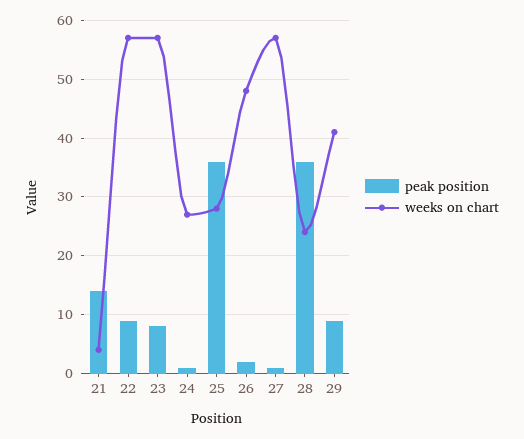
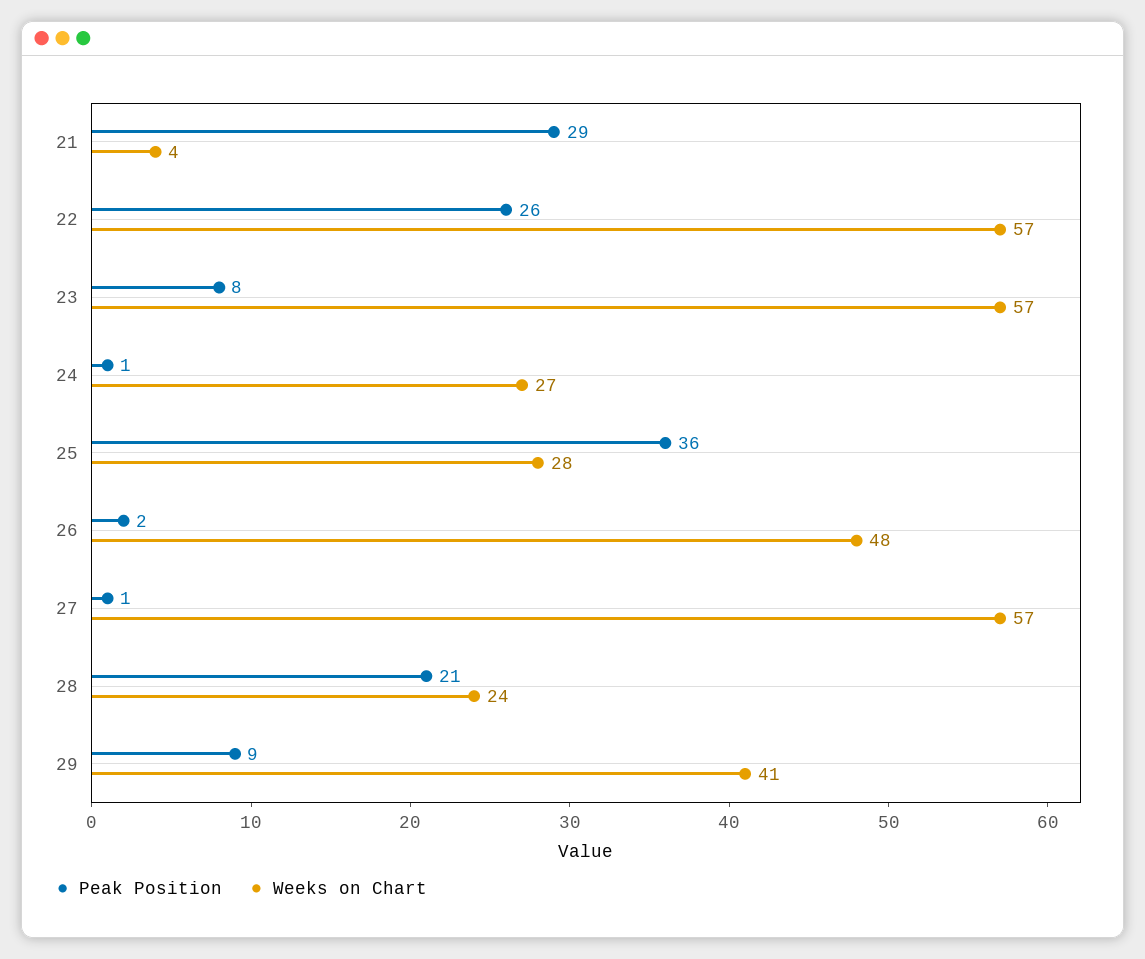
peak position, 21: 15 -> 29
peak position, 22: 10 -> 26
peak position, 28: 35 -> 21

